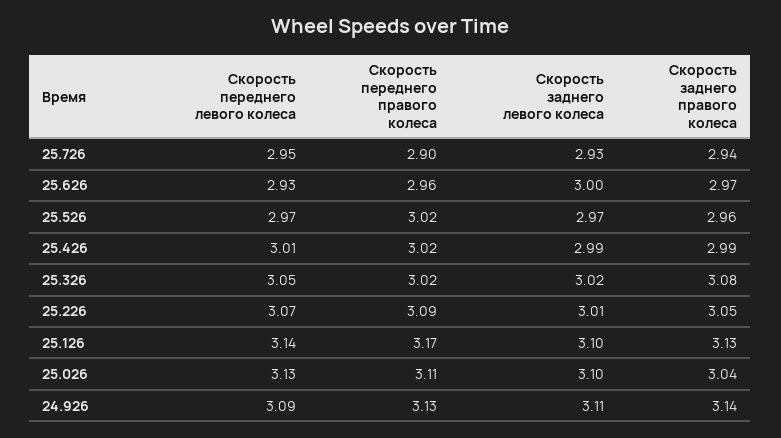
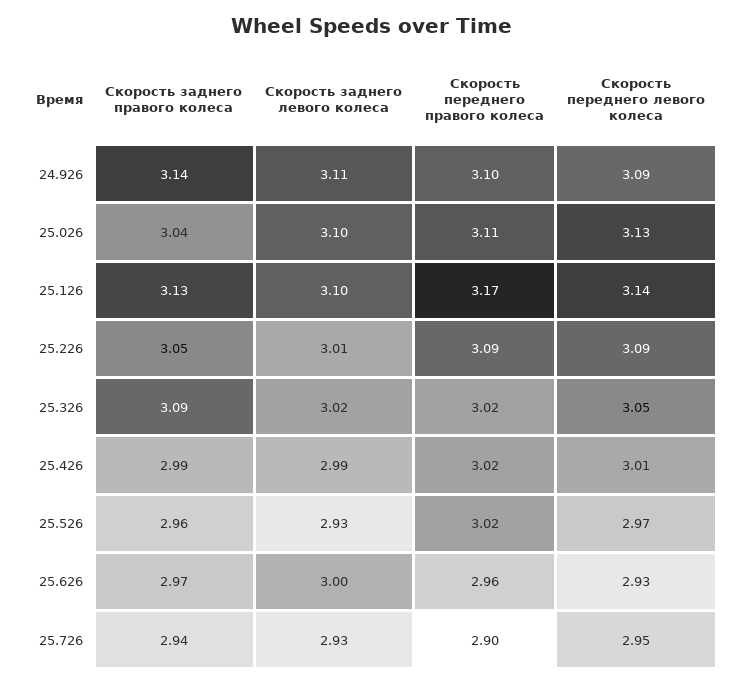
Скорость заднего левого колеса, 25.526: 2.97 -> 2.93
Скорость заднего правого колеса, 25.326: 3.08 -> 3.09
Скорость переднего левого колеса, 25.226: 3.07 -> 3.09
Скорость переднего правого колеса, 24.926: 3.13 -> 3.1

